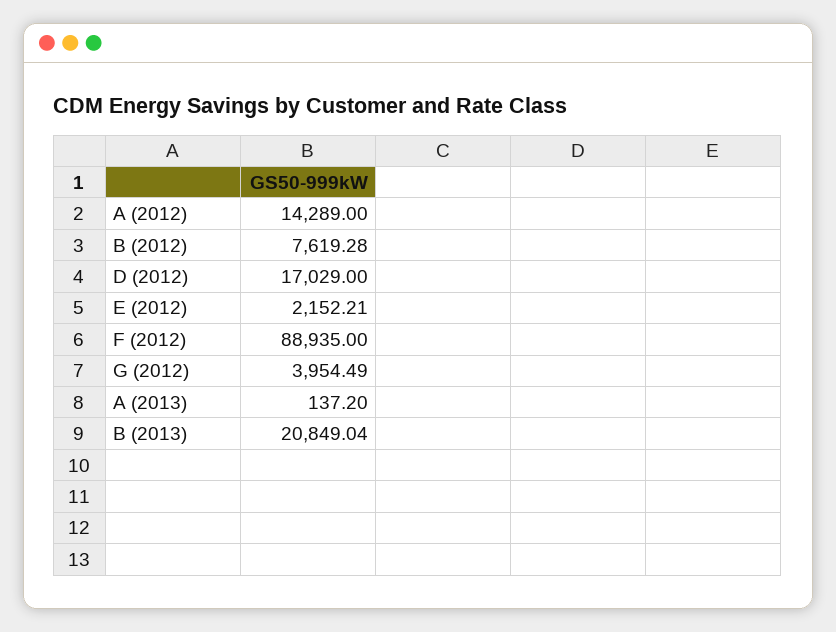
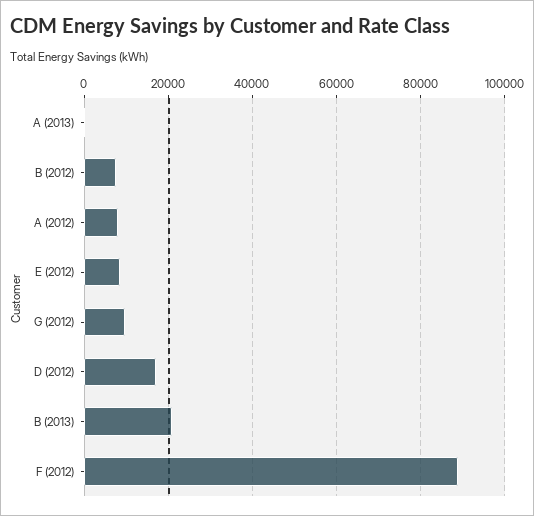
A (2012): 14289 -> 8000
E (2012): 2152.21 -> 8000
G (2012): 3954.49 -> 10000

